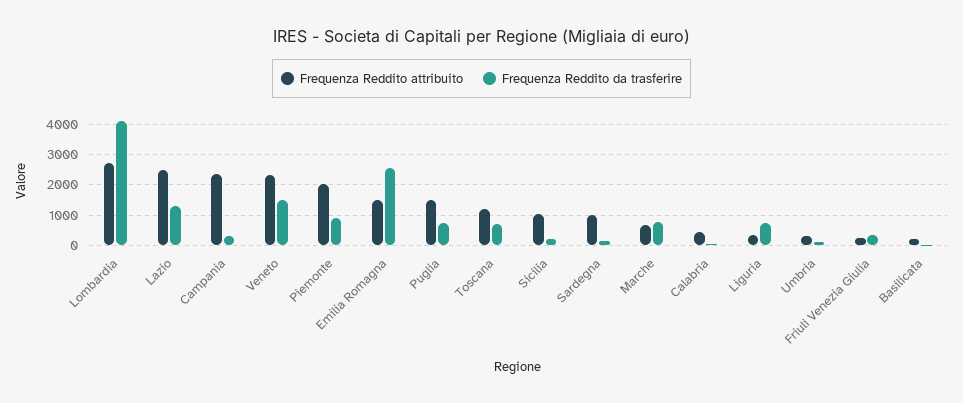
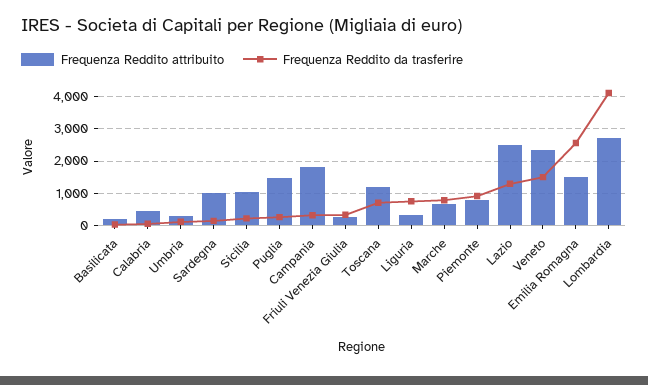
Frequenza Reddito attribuito, Campania: 2400 -> 1800
Frequenza Reddito attribuito, Piemonte: 2000 -> 800
Frequenza Reddito da trasferire, Puglia: 800 -> 200

